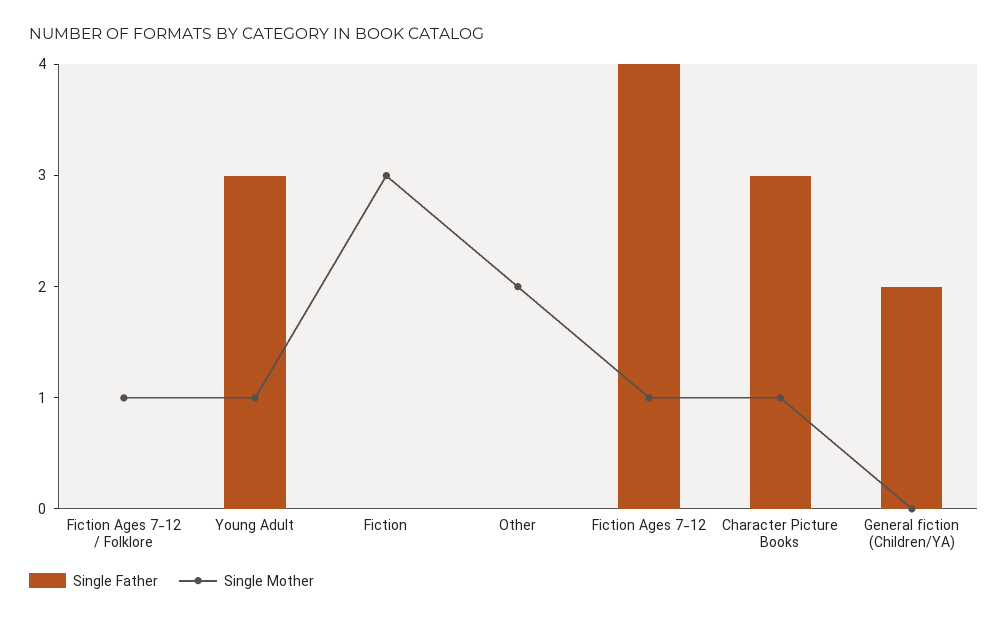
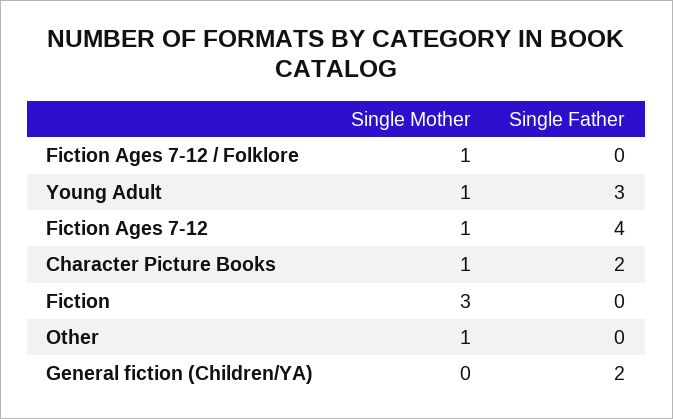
Single Mother, Other: 2 -> 1
Single Father, Character Picture Books: 3 -> 2

